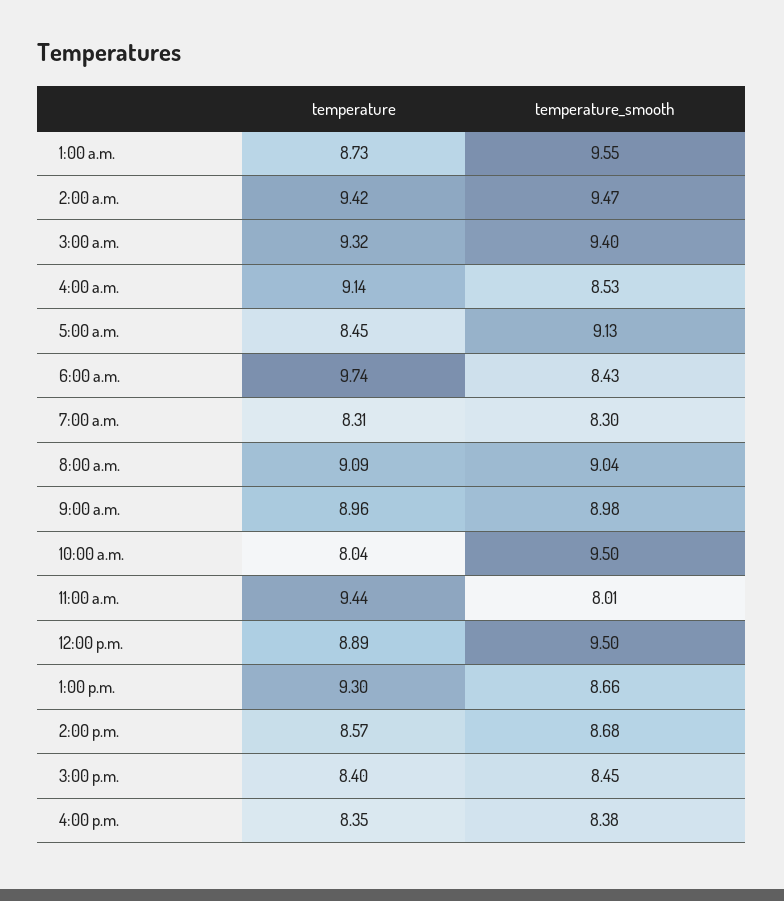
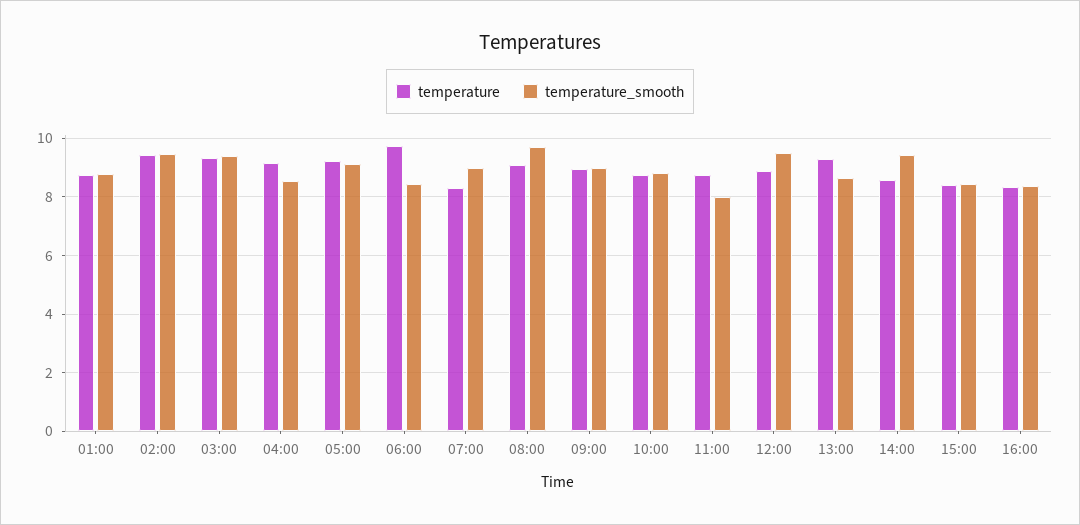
temperature_smooth, 1:00 a.m.: 9.55 -> 8.75
temperature, 5:00 a.m.: 8.45 -> 9.25
temperature_smooth, 7:00 a.m.: 8.3 -> 9
temperature_smooth, 8:00 a.m.: 9.04 -> 9.75
temperature, 10:00 a.m.: 8.04 -> 8.75
temperature_smooth, 10:00 a.m.: 9.5 -> 8.75
temperature, 11:00 a.m.: 9.44 -> 8.75
temperature_smooth, 2:00 p.m.: 8.68 -> 9.5

